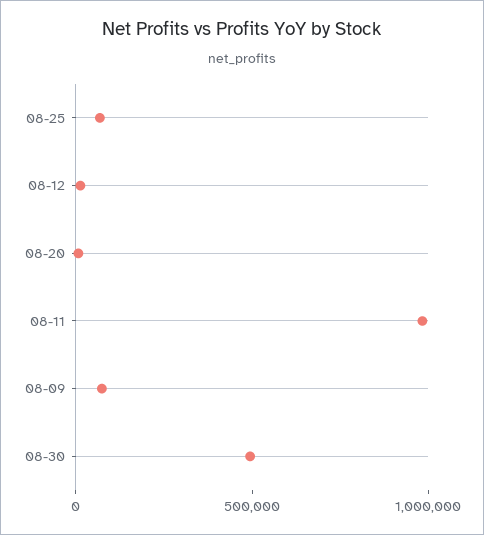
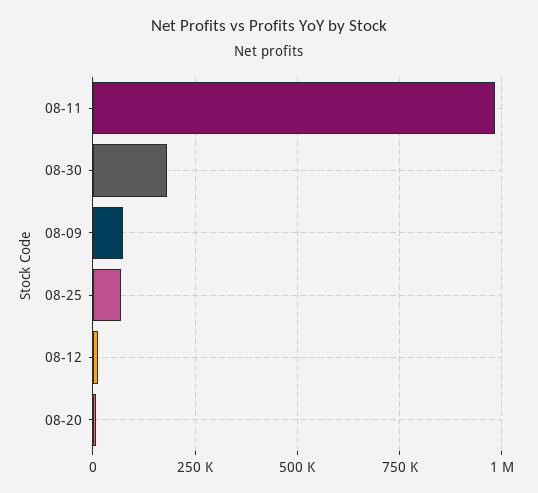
08-30: 500000 -> 175000

